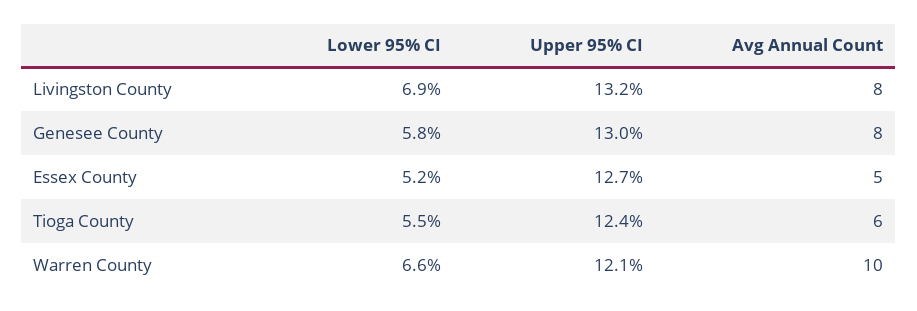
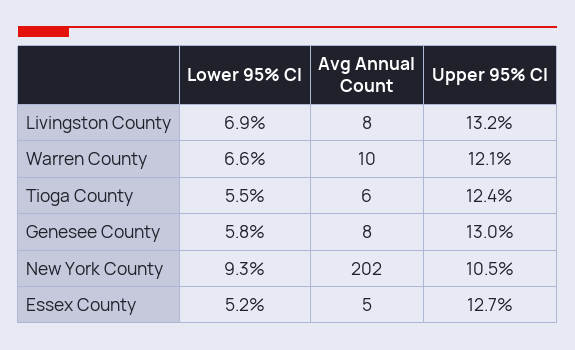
Lower 95% CI, New York County: none -> 9.3
Avg Annual Count, New York County: none -> 202
Upper 95% CI, New York County: none -> 10.5

